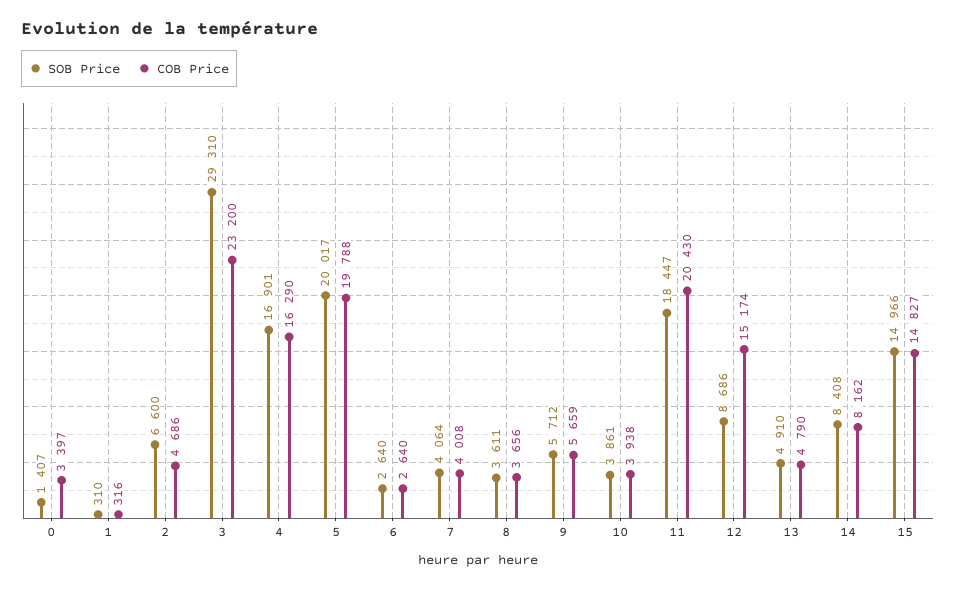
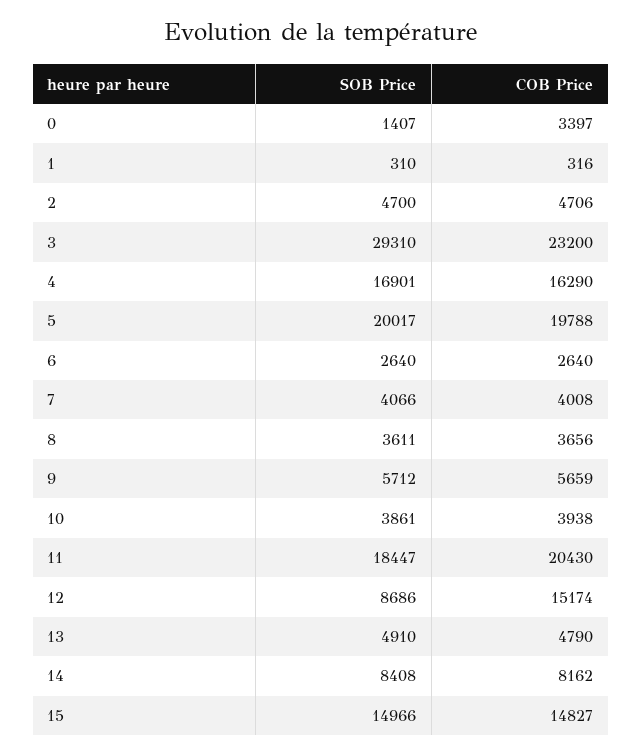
SOB Price, 2: 6600 -> 4700
COB Price, 2: 4686 -> 4706
SOB Price, 7: 4064 -> 4066

